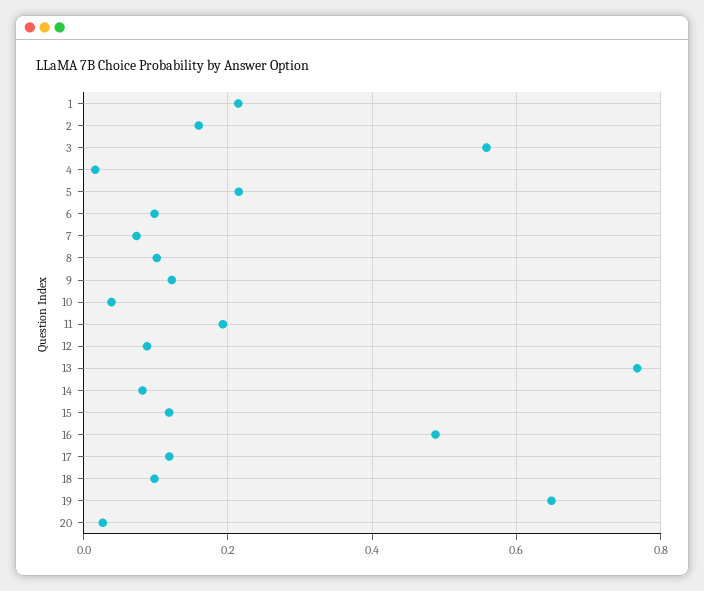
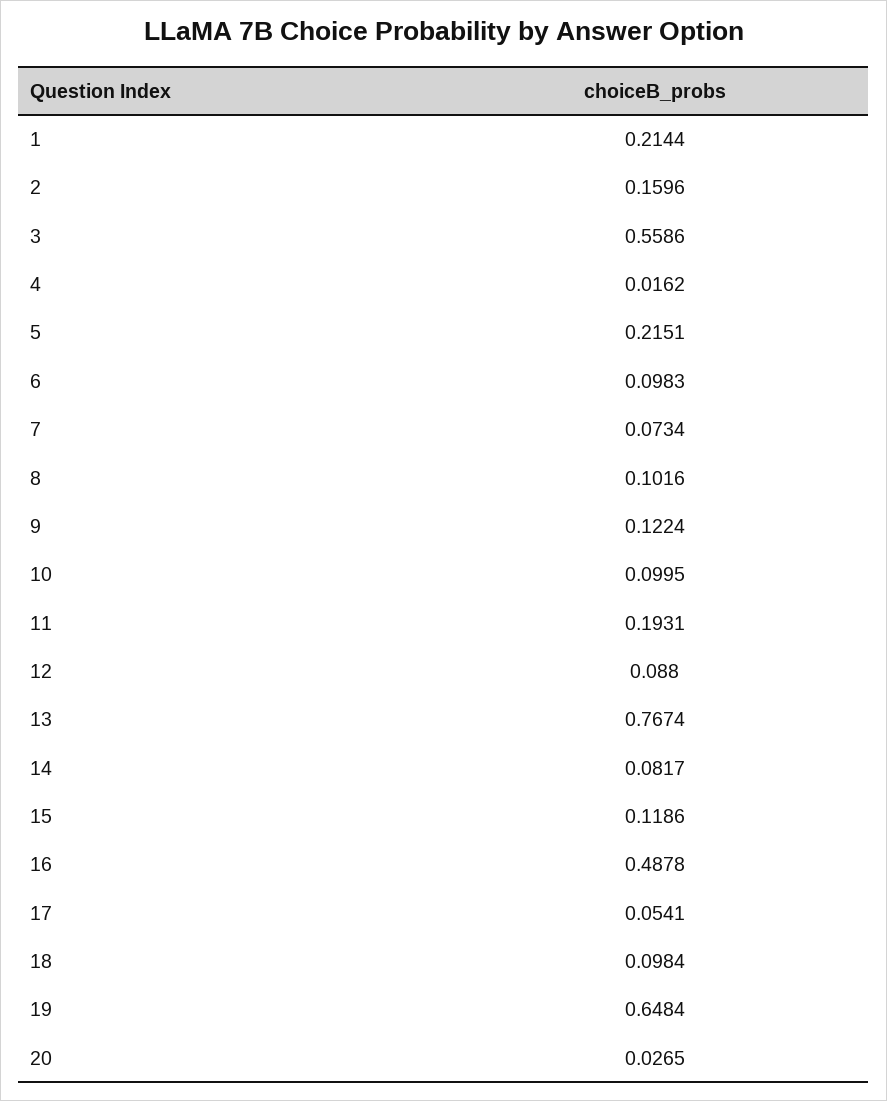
10: 0.04 -> 0.0995
17: 0.12 -> 0.0541

